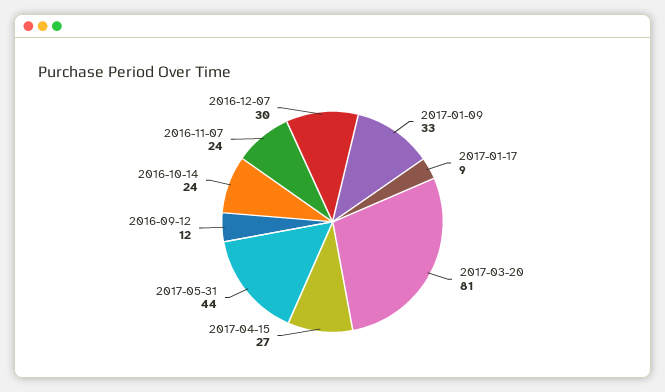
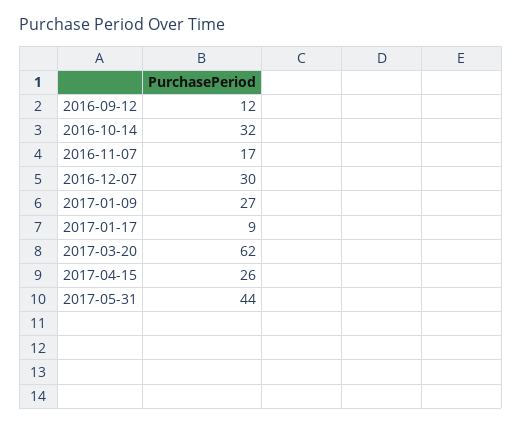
2017-01-09: 33 -> 27
2017-03-20: 81 -> 62
2017-04-15: 27 -> 26
2016-10-14: 24 -> 32
2016-11-07: 24 -> 17

